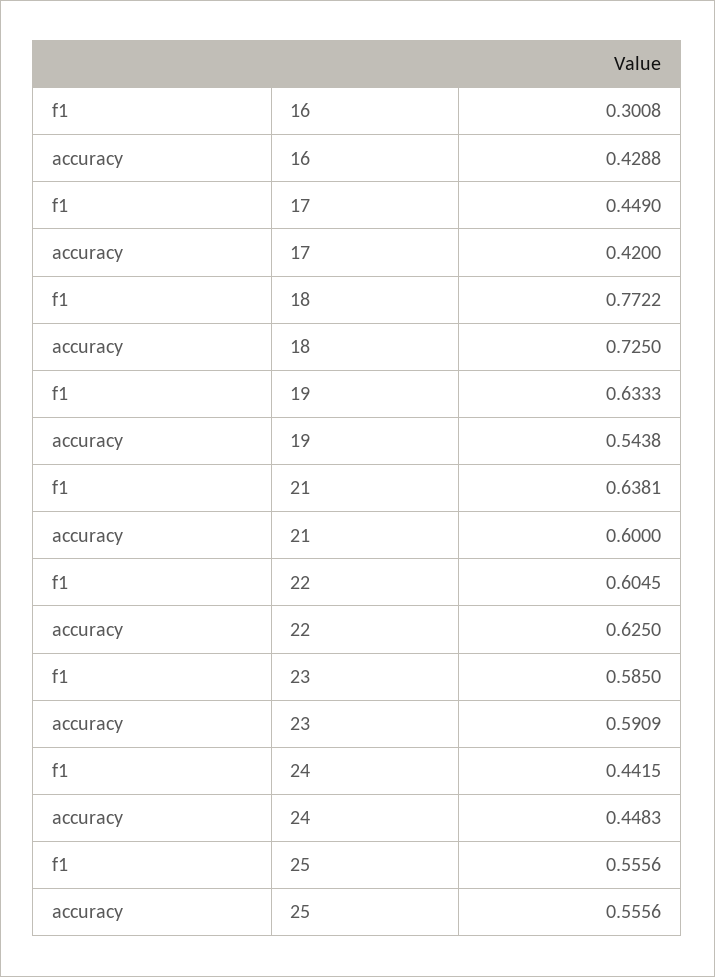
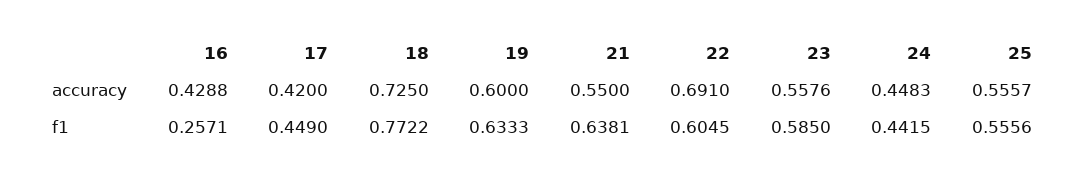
f1, 16: 0.3008 -> 0.2571
accuracy, 19: 0.5438 -> 0.6
accuracy, 21: 0.6 -> 0.55
accuracy, 22: 0.625 -> 0.691
accuracy, 23: 0.5909 -> 0.5576
accuracy, 25: 0.5556 -> 0.5557

